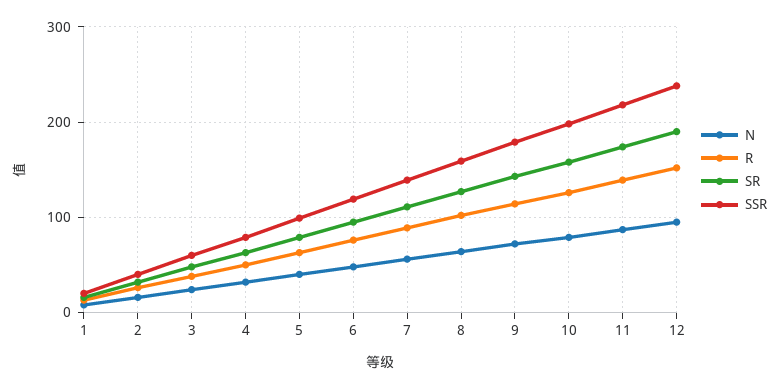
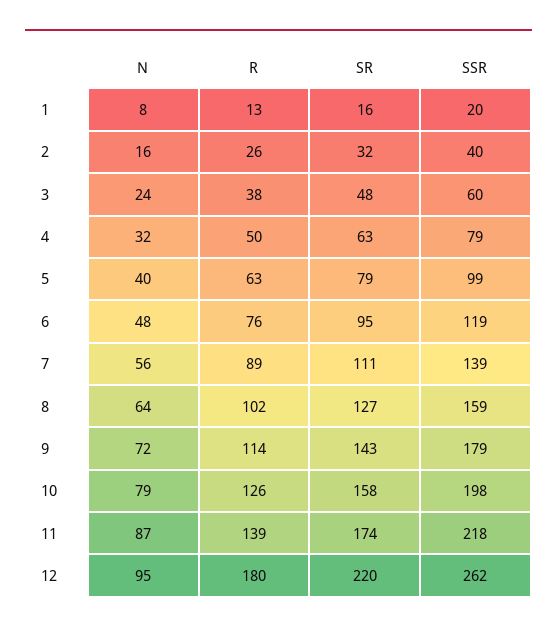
R, 12: 150 -> 180
SR, 12: 190 -> 220
SSR, 12: 240 -> 262

